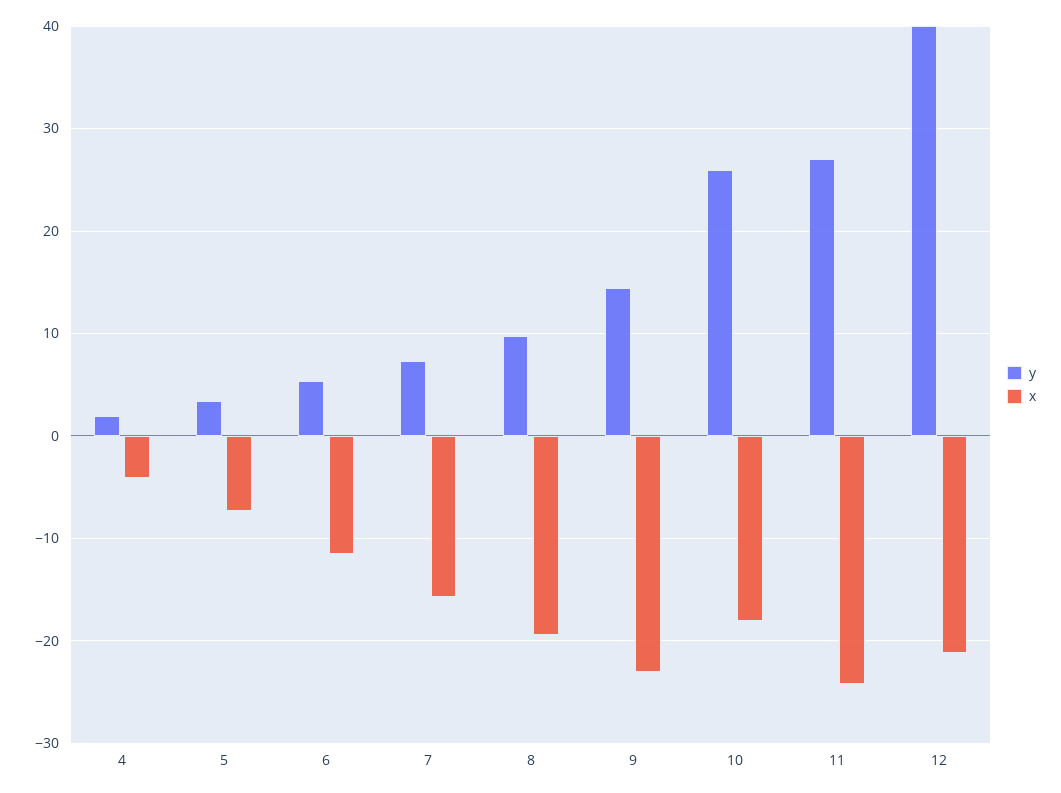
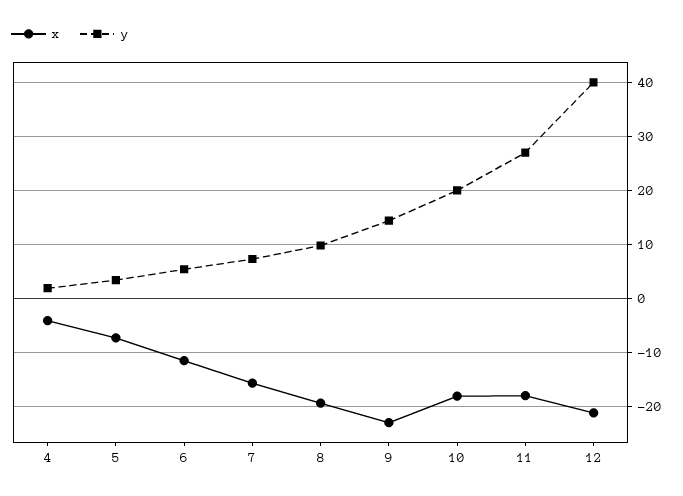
y, 10: 26 -> 20
x, 11: -24 -> -18

